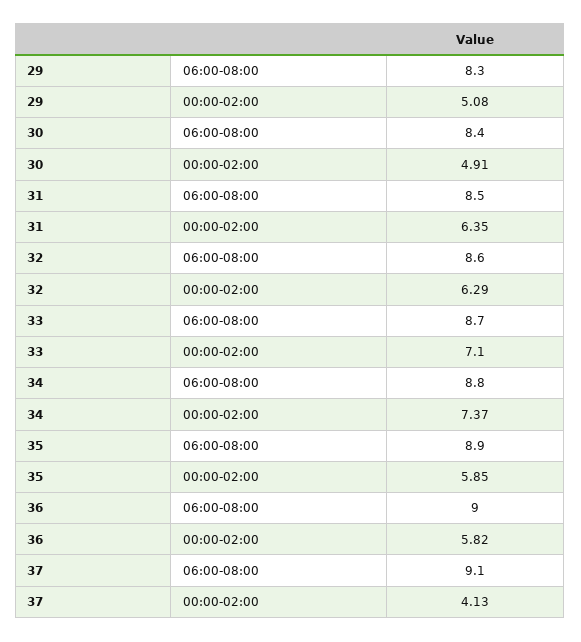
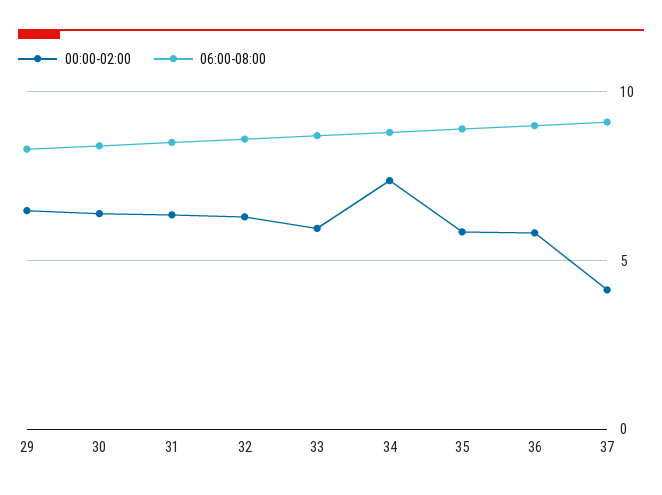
00:00-02:00, 29: 5.08 -> 6.5
00:00-02:00, 30: 4.91 -> 6.5
00:00-02:00, 33: 7.1 -> 6

